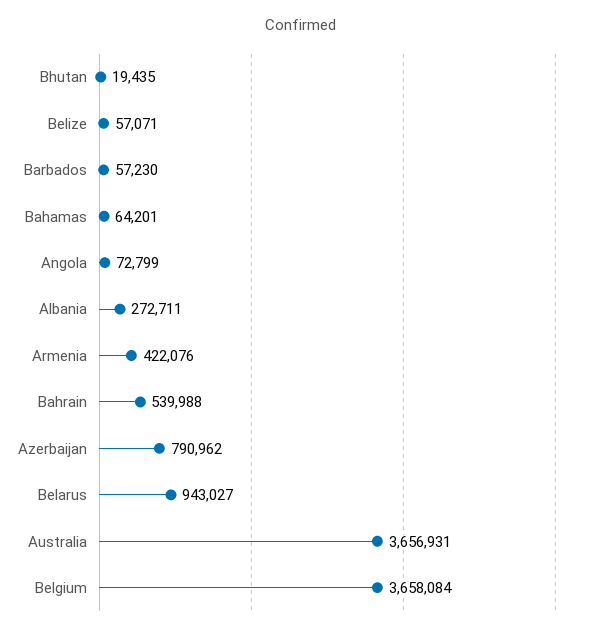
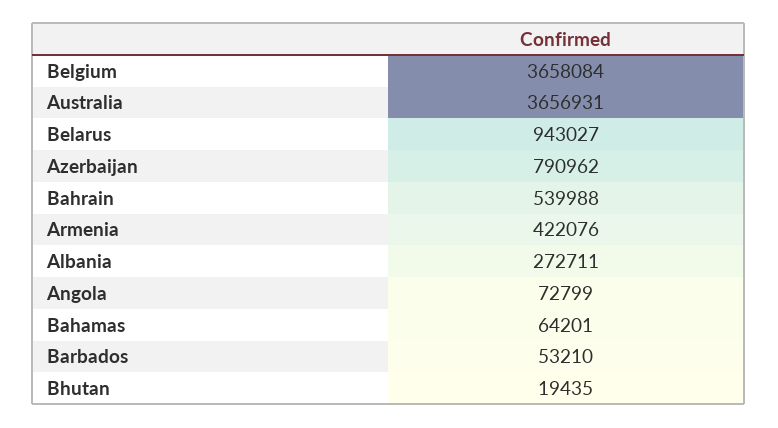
Belize: 57071 -> none
Barbados: 57230 -> 53210

